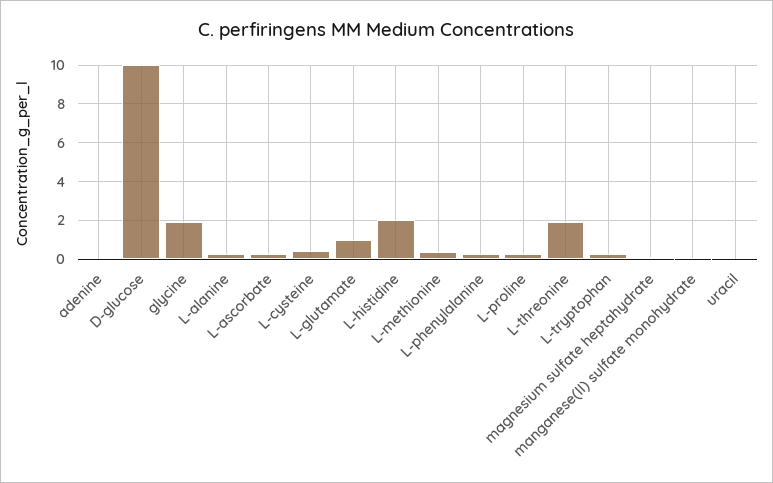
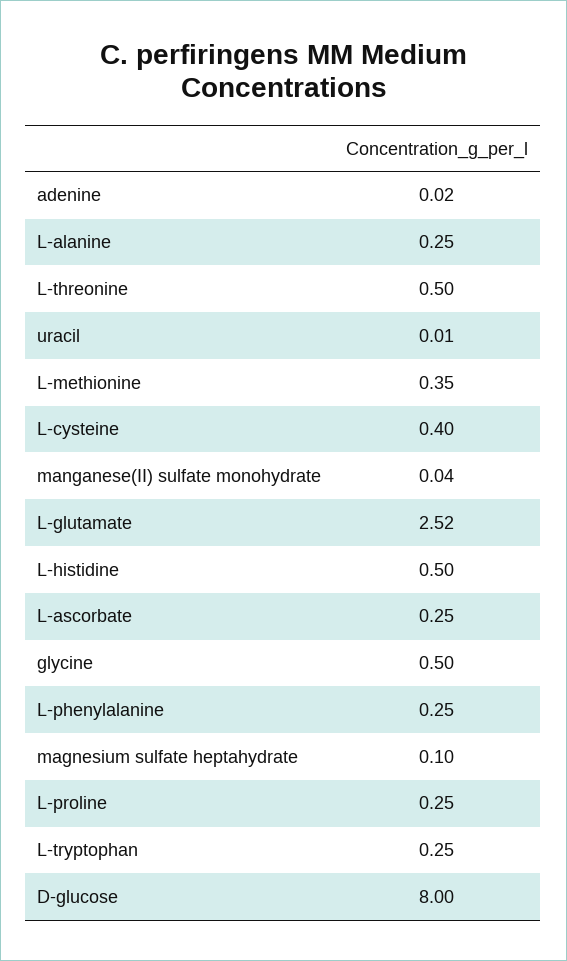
D-glucose: 10 -> 8
glycine: 2 -> 0.5
L-glutamate: 1 -> 2.52
L-histidine: 2 -> 0.5
L-threonine: 2 -> 0.5

